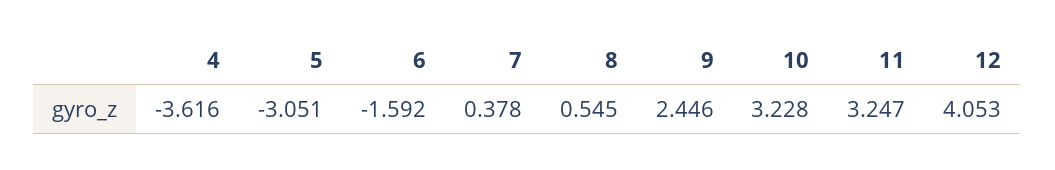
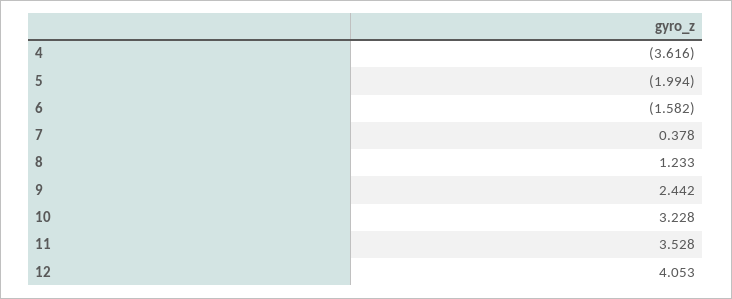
5: -3.051 -> -1.994
6: -1.592 -> -1.582
8: 0.545 -> 1.233
9: 2.446 -> 2.442
11: 3.247 -> 3.528

